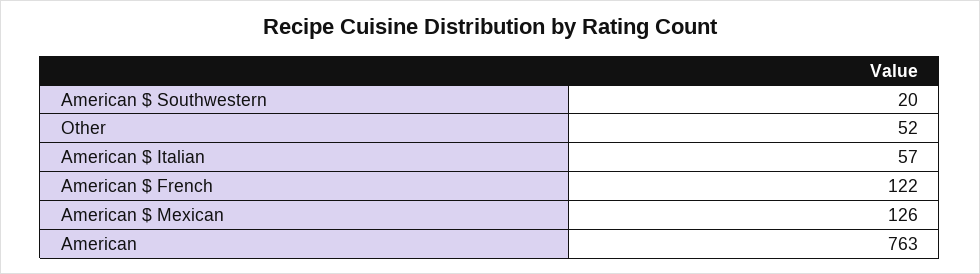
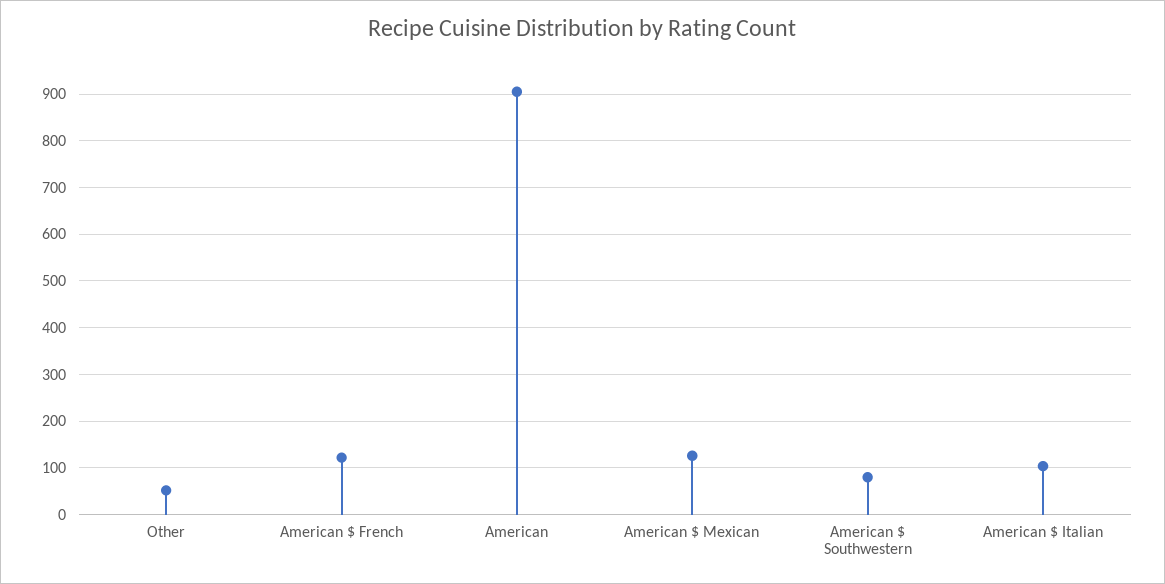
American $ Southwestern: 20 -> 80
American $ Italian: 57 -> 100
American: 763 -> 900

